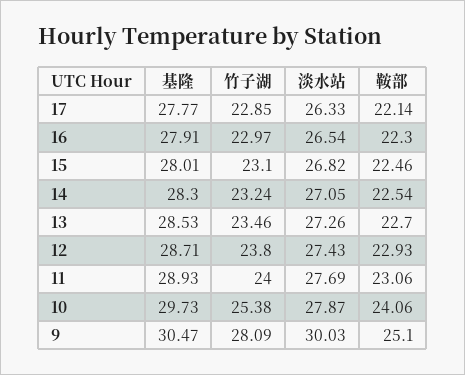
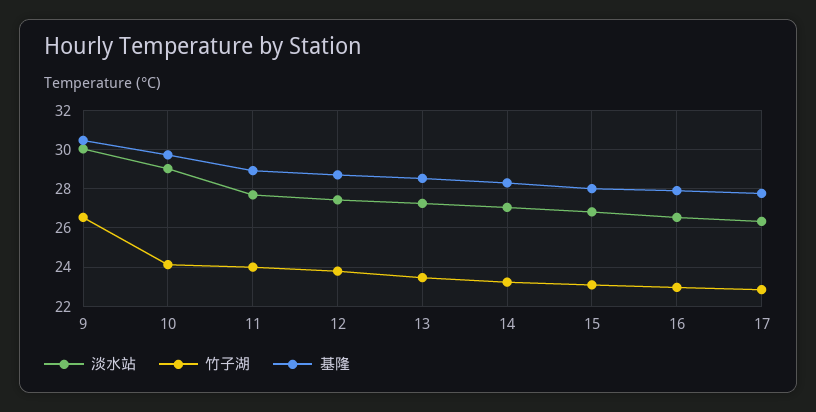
鞍部, 17: 22.14 -> none
鞍部, 16: 22.3 -> none
鞍部, 15: 22.46 -> none
鞍部, 14: 22.54 -> none
鞍部, 13: 22.7 -> none
鞍部, 12: 22.93 -> none
鞍部, 11: 23.06 -> none
竹子湖, 10: 25.38 -> 24
淡水站, 10: 27.87 -> 29
鞍部, 10: 24.06 -> none
竹子湖, 9: 28.09 -> 26.5
鞍部, 9: 25.1 -> none

